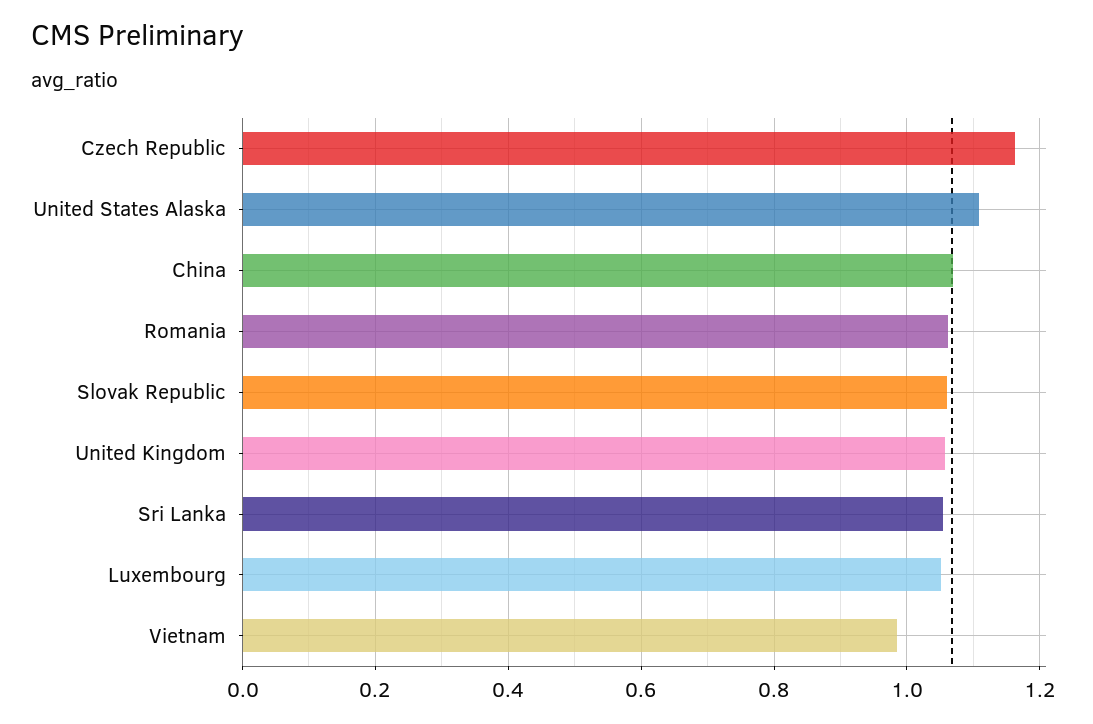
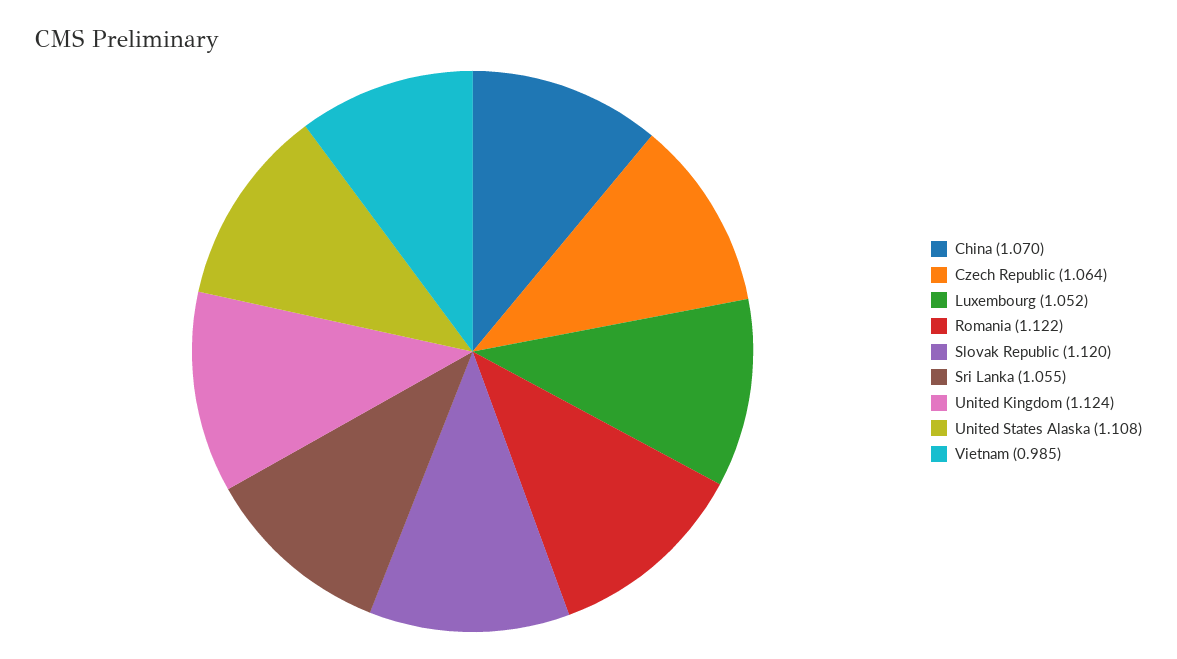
Czech Republic: 1.16 -> 1.064
Romania: 1.06 -> 1.122
Slovak Republic: 1.06 -> 1.12
United Kingdom: 1.06 -> 1.124

